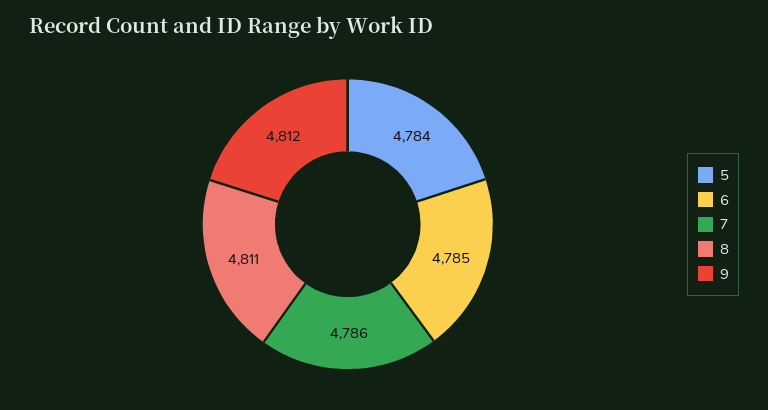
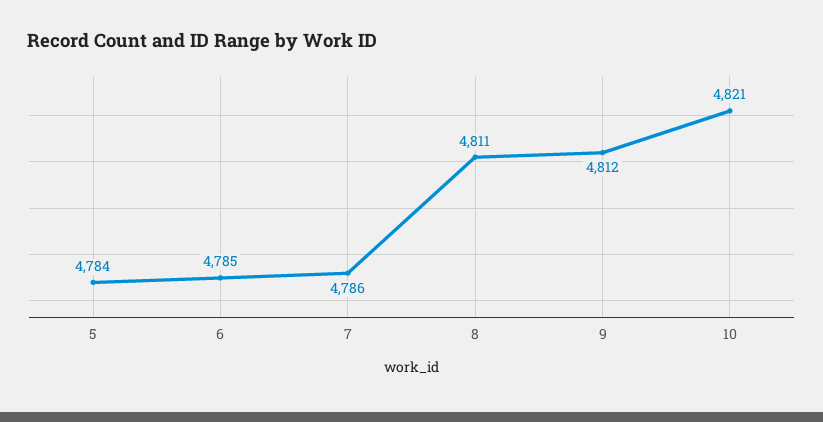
10: none -> 4821

